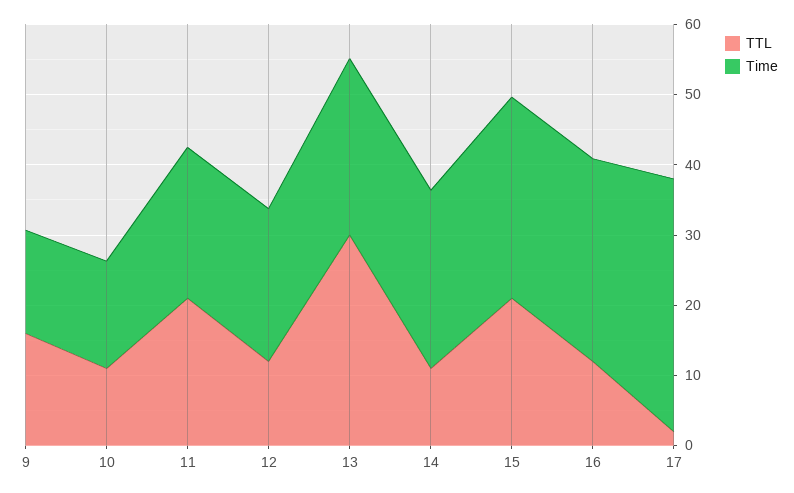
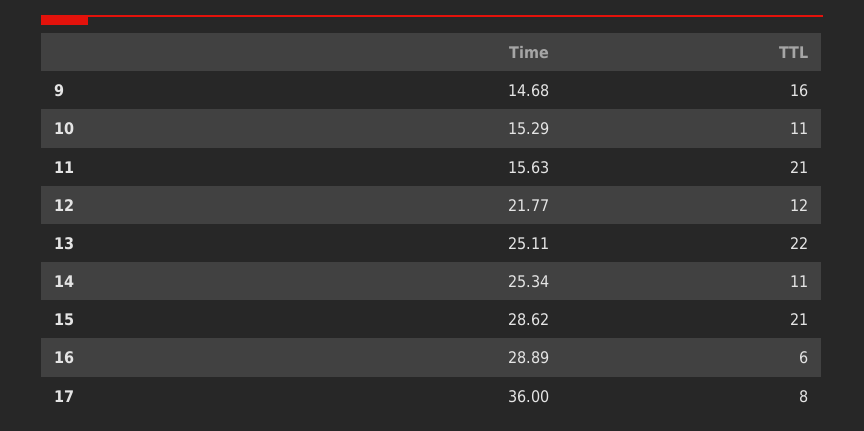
Time, 11: 22 -> 15.63
TTL, 13: 30 -> 22
TTL, 16: 12 -> 6
TTL, 17: 2 -> 8

